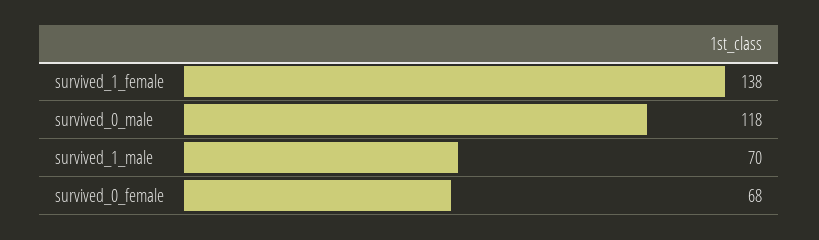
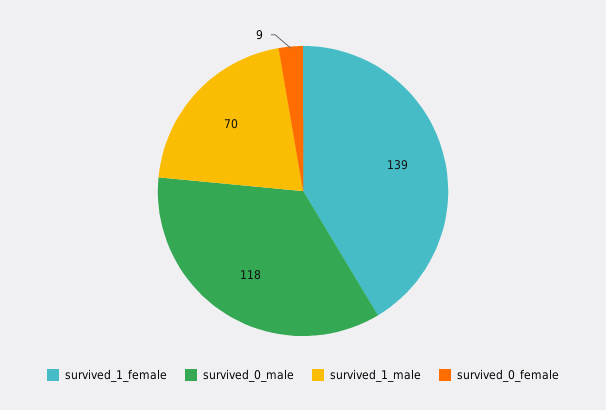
survived_1_female: 138 -> 139
survived_0_female: 68 -> 9

